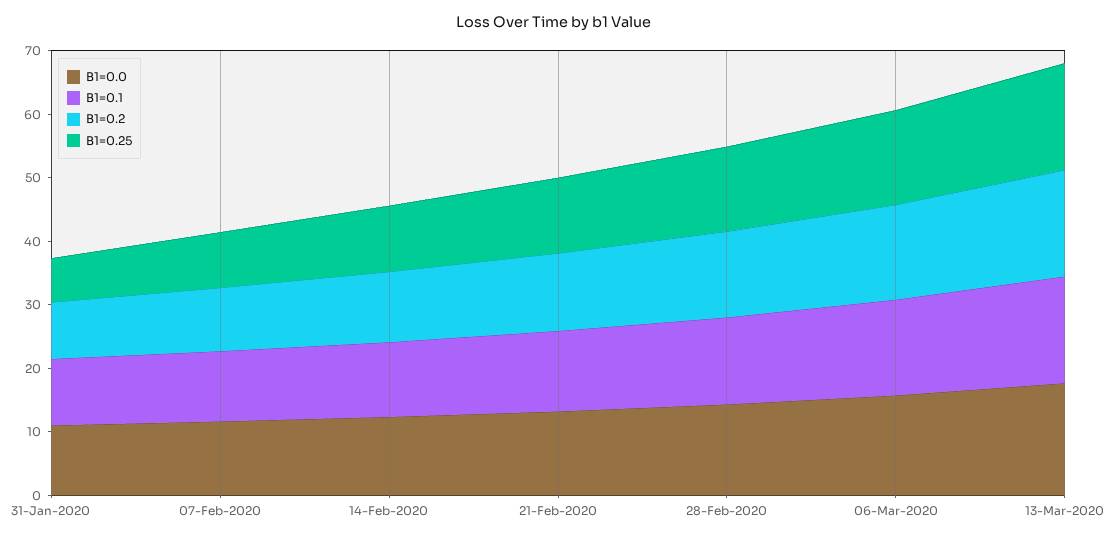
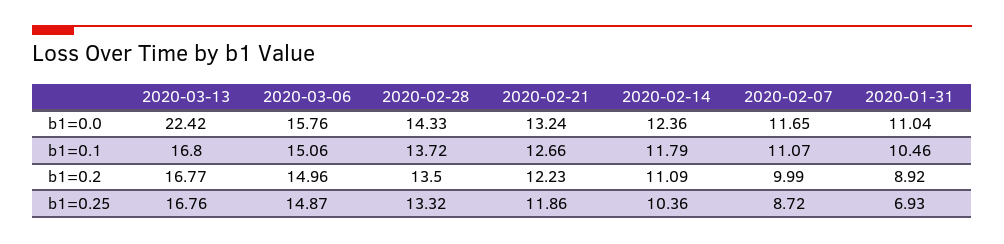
B1=0.0, 13-Mar-2020: 18 -> 22.42

